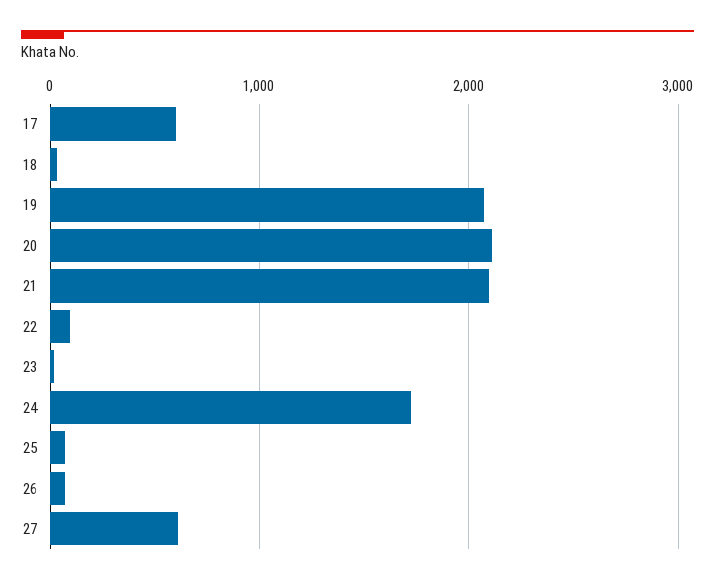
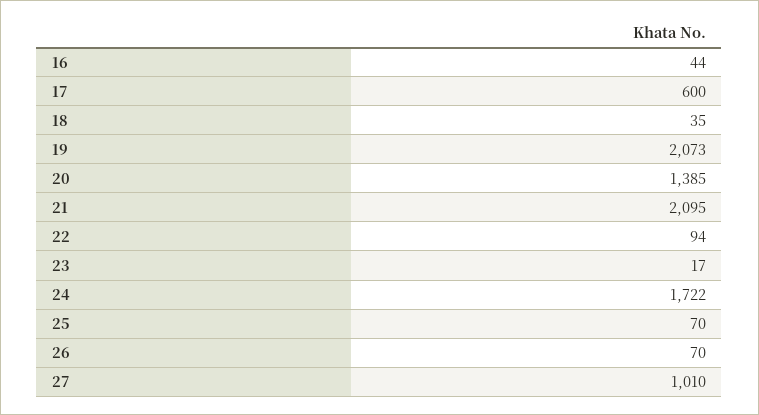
20: 2100 -> 1385
27: 600 -> 1010
16: none -> 44

